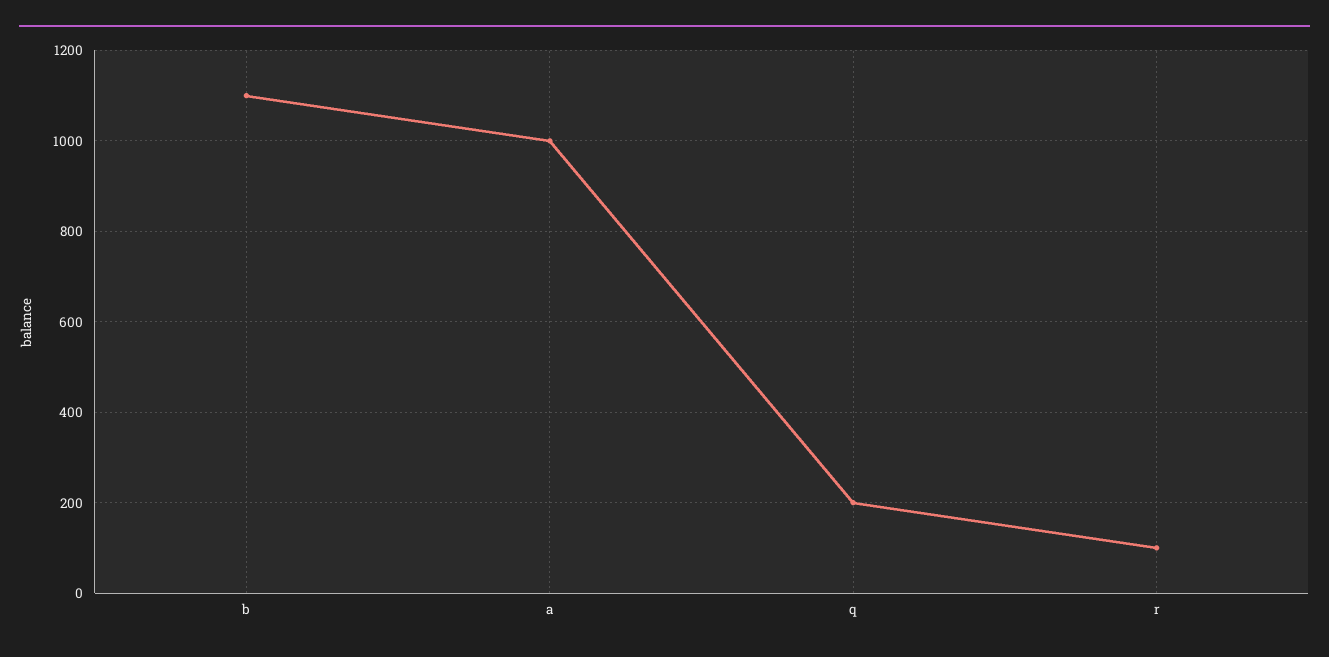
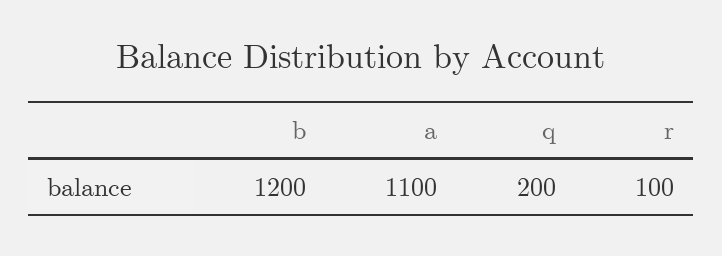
b: 1100 -> 1200
a: 1000 -> 1100

